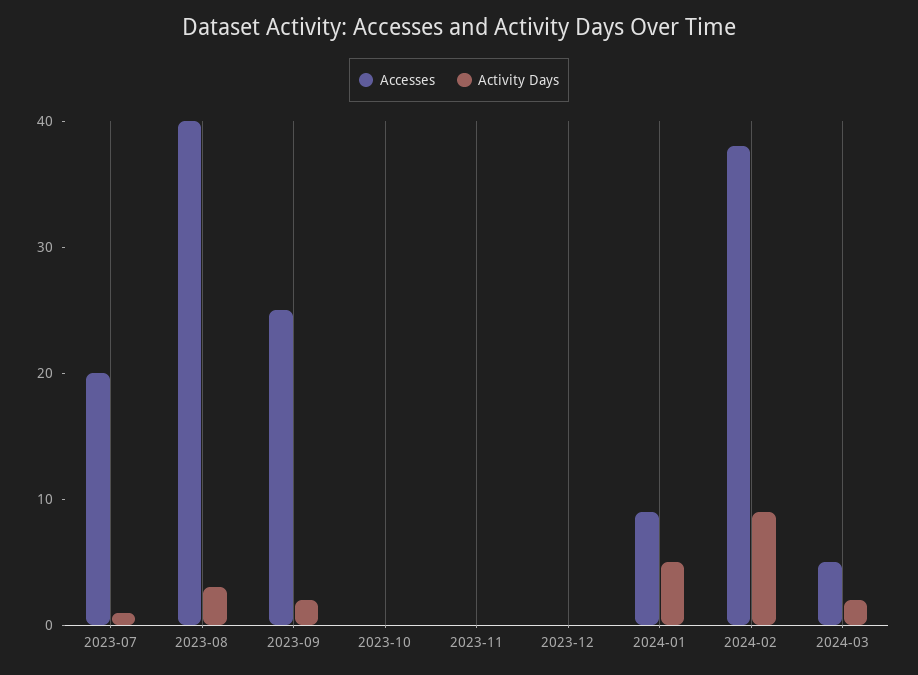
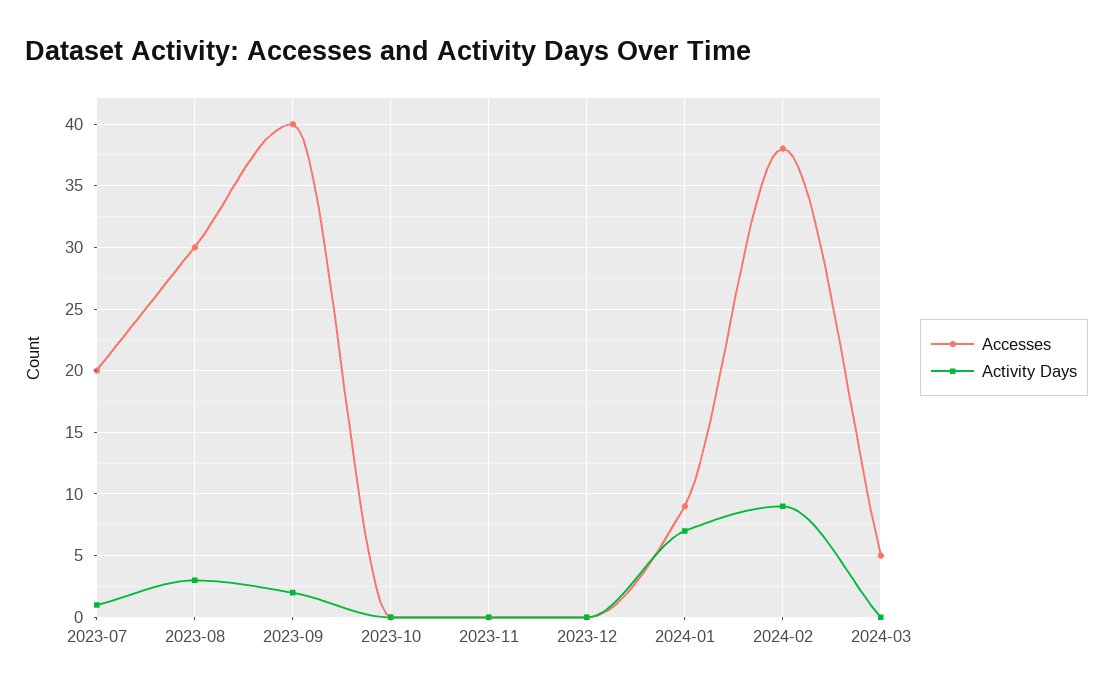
Accesses, 2023-08: 40 -> 30
Accesses, 2023-09: 25 -> 40
Activity Days, 2024-01: 5 -> 7
Activity Days, 2024-03: 2 -> 0

